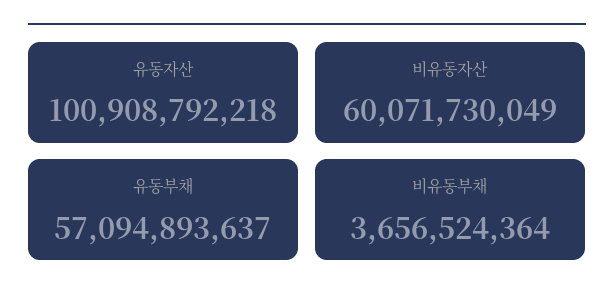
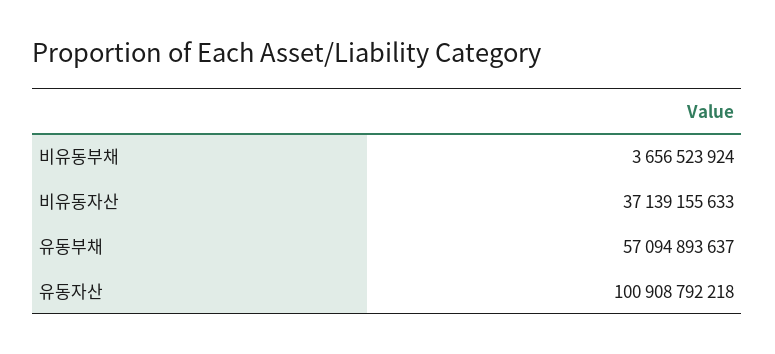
비유동자산: 60071730049 -> 37139155633
비유동부채: 3656524364 -> 3656523924

